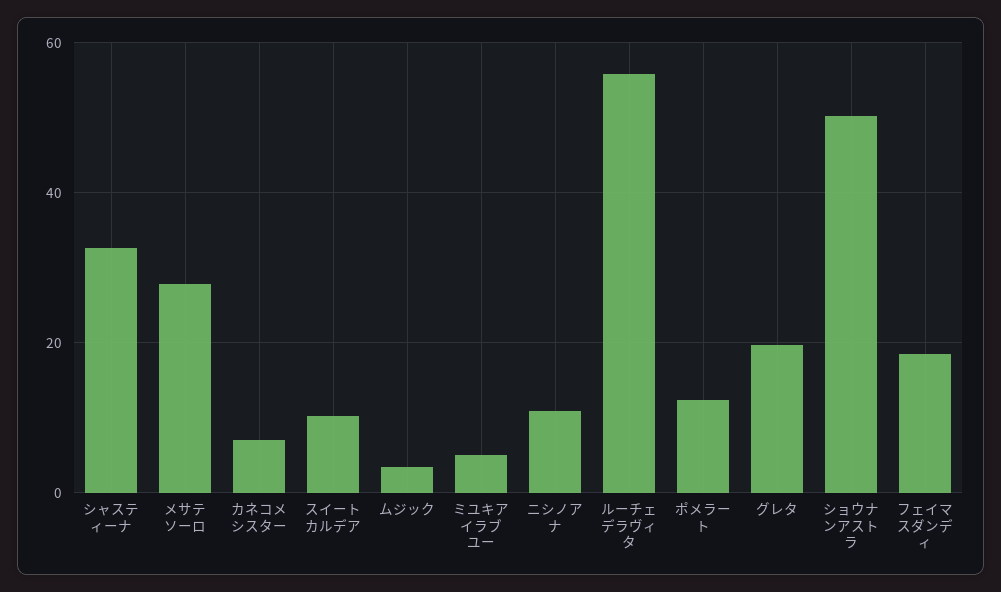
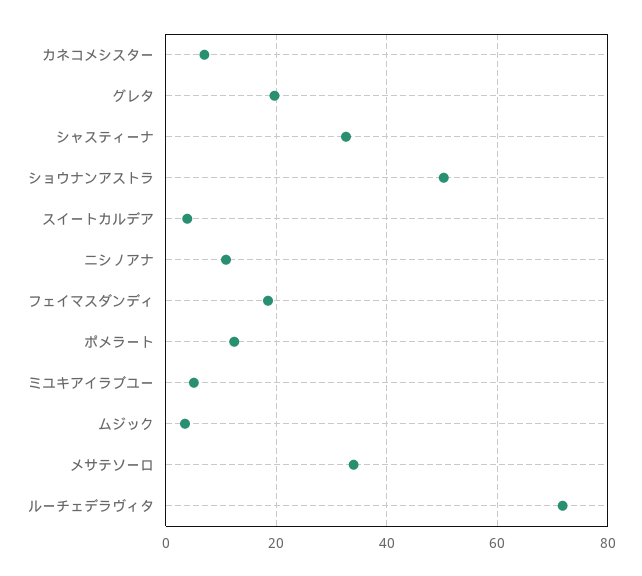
メサテソーロ: 28 -> 34
スイートカルデア: 10 -> 4
ルーチェデラヴィタ: 56 -> 72

